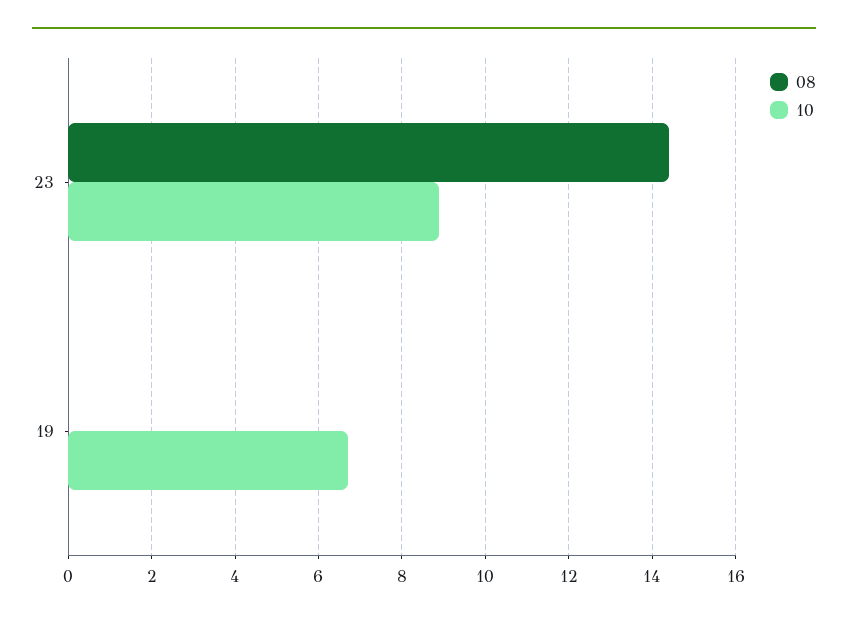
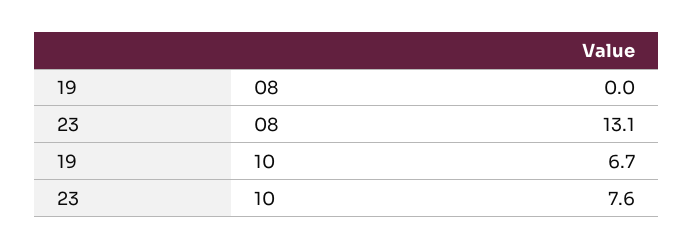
08, 23: 14.5 -> 13.1
10, 23: 9 -> 7.6

